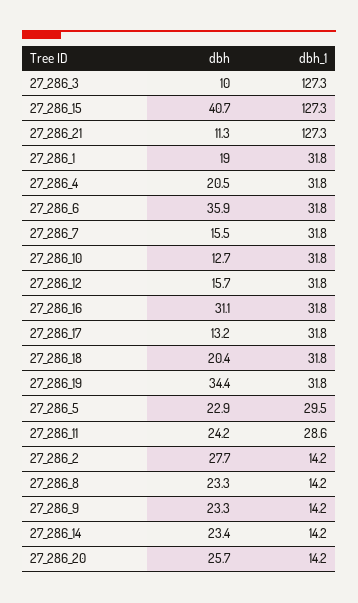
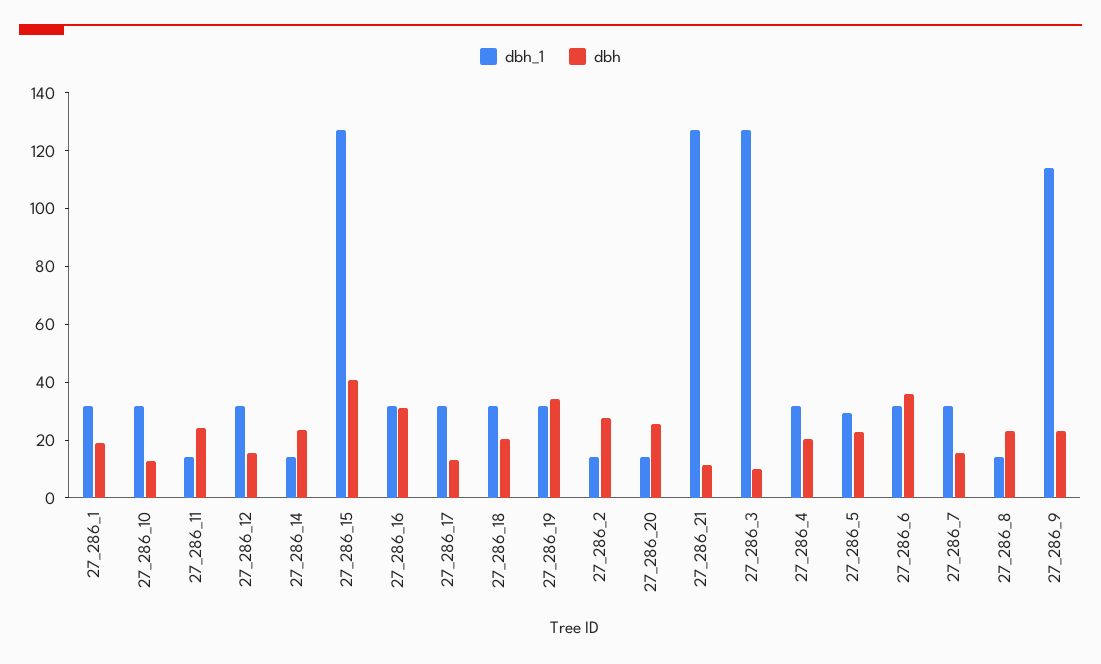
dbh_1, 27_286_11: 28.6 -> 15
dbh_1, 27_286_9: 14.2 -> 115

